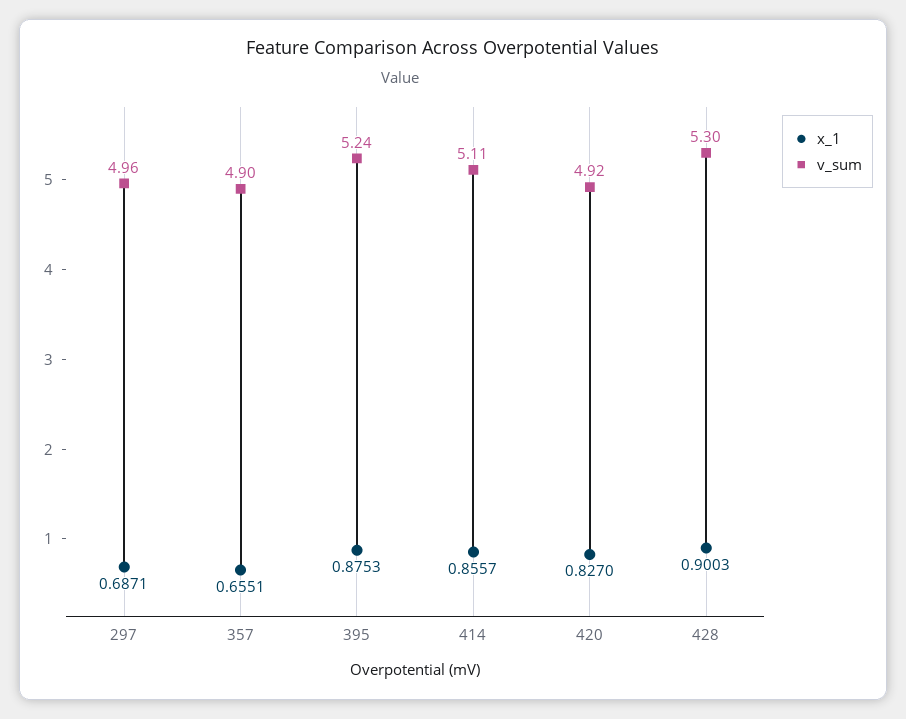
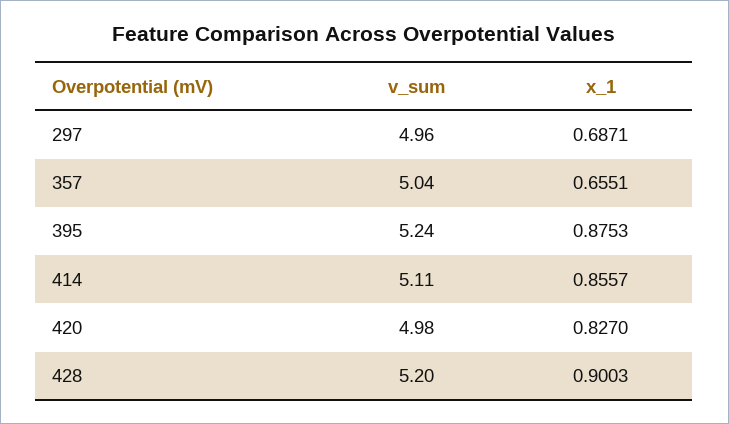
v_sum, 357: 4.9 -> 5.04
v_sum, 420: 4.92 -> 4.98
v_sum, 428: 5.3 -> 5.2

